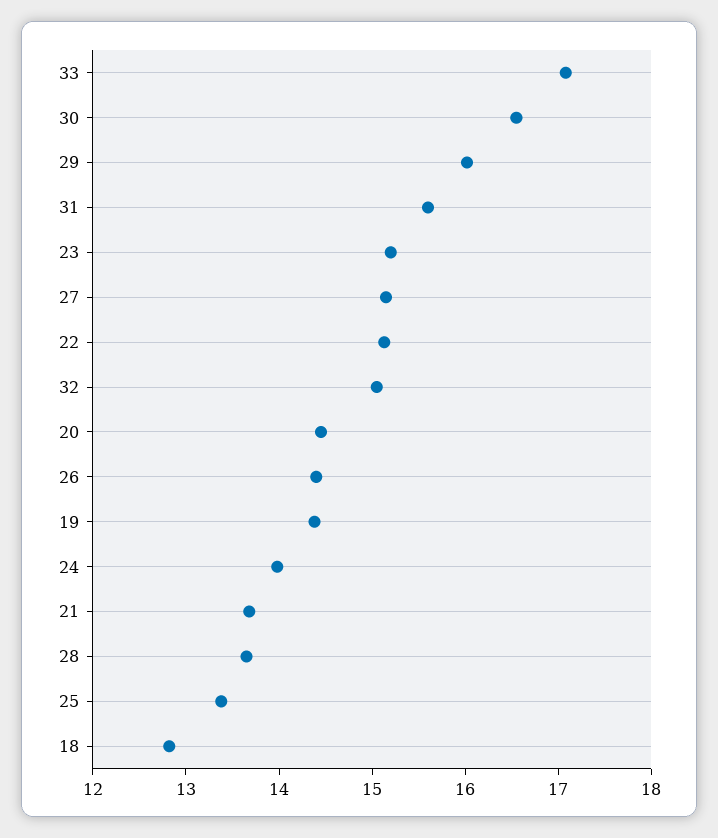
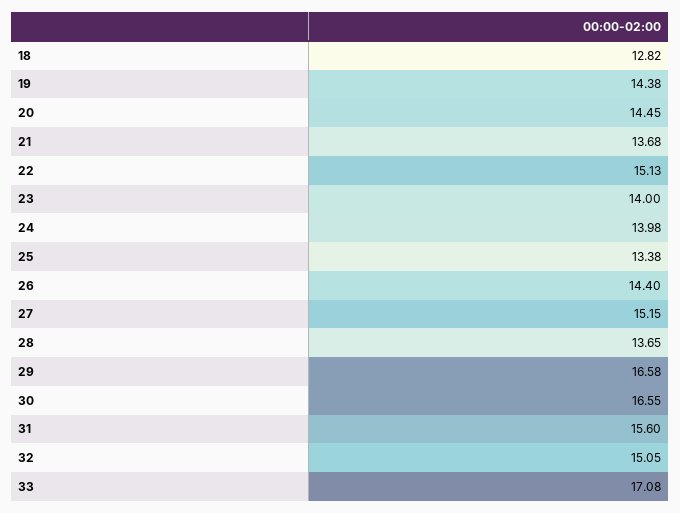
29: 16 -> 16.58
23: 15.2 -> 14

